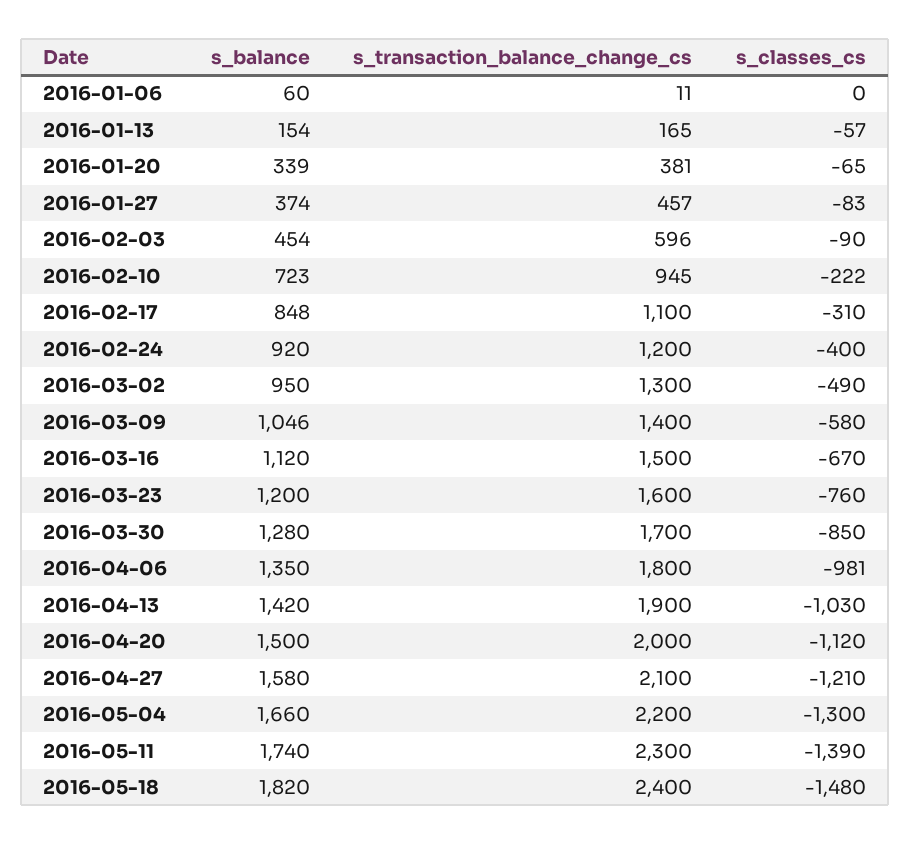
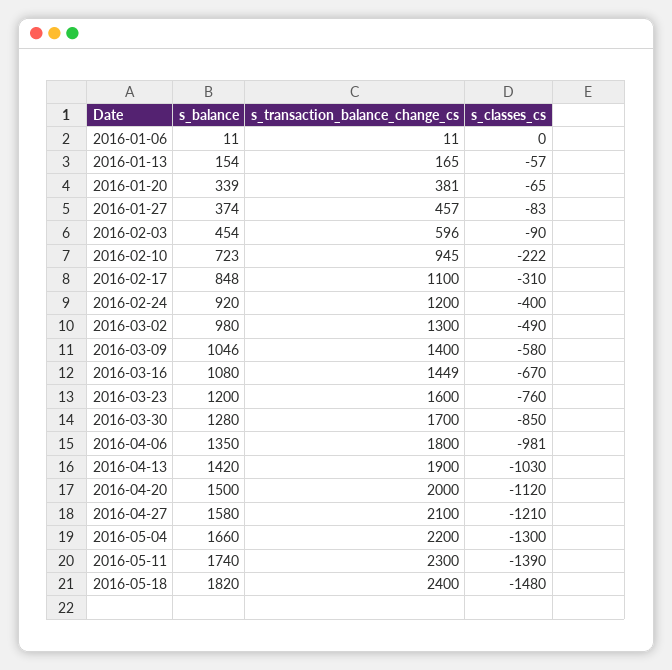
s_balance, 2016-01-06: 60 -> 11
s_balance, 2016-03-02: 950 -> 980
s_balance, 2016-03-16: 1120 -> 1080
s_transaction_balance_change_cs, 2016-03-16: 1500 -> 1449

